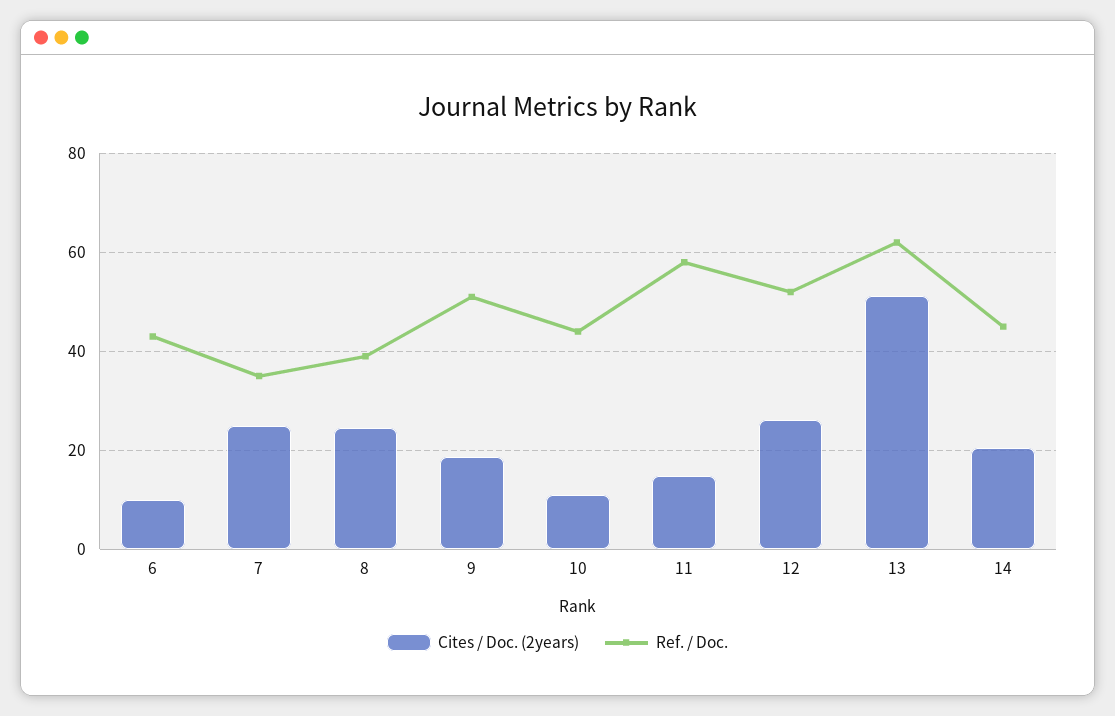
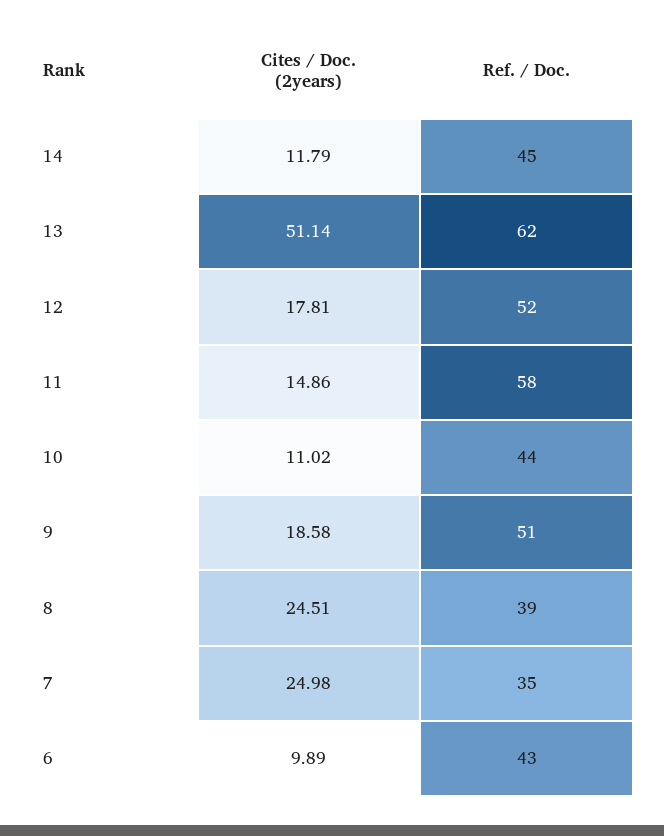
Cites / Doc. (2years), 12: 26 -> 17.81
Cites / Doc. (2years), 14: 20 -> 11.79

